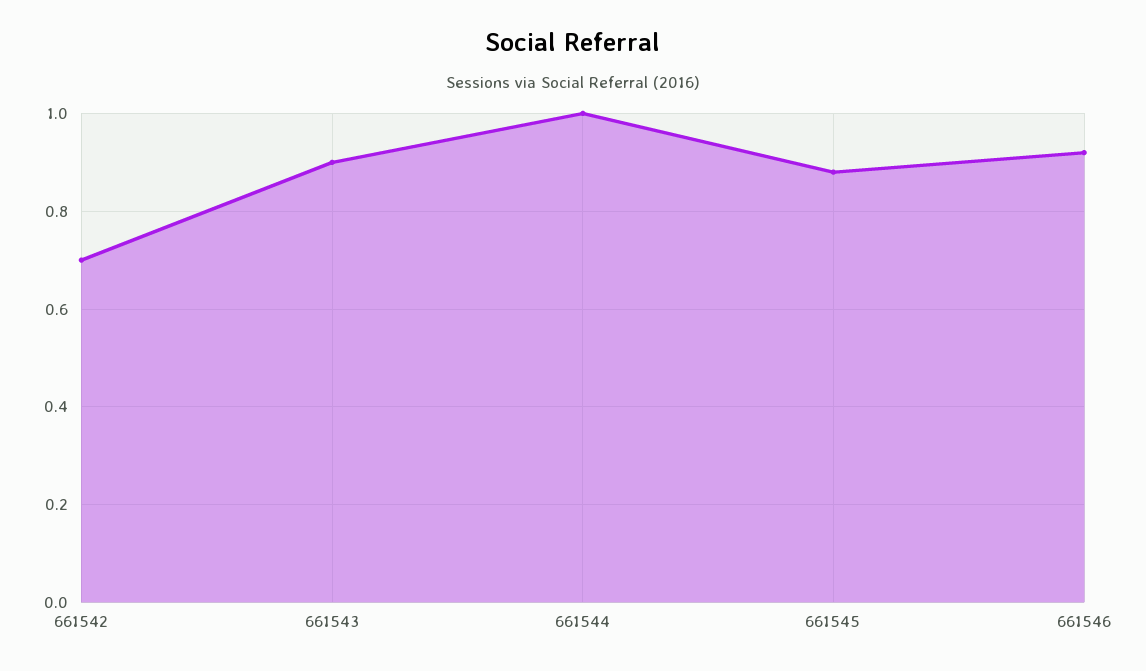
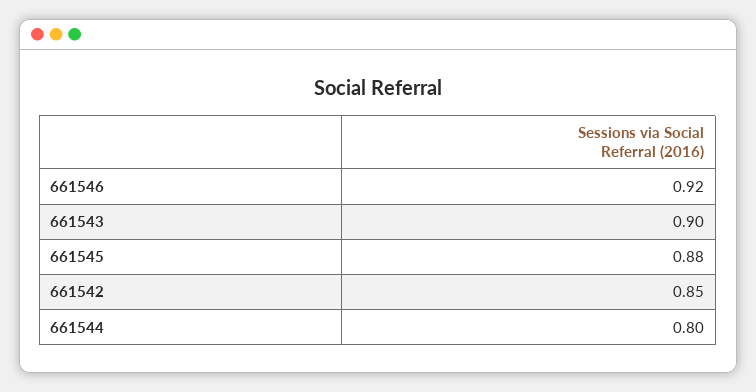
661542: 0.7 -> 0.85
661544: 1 -> 0.8

